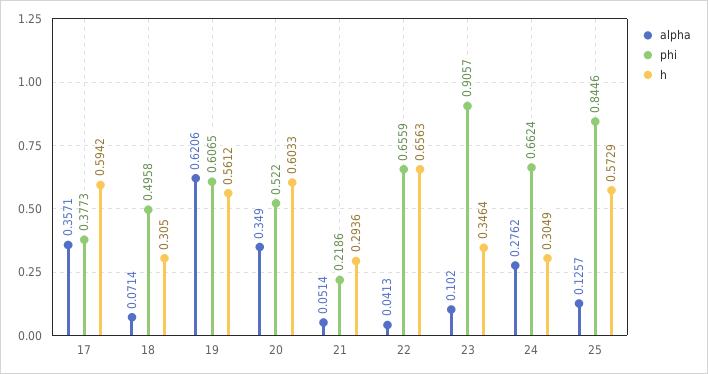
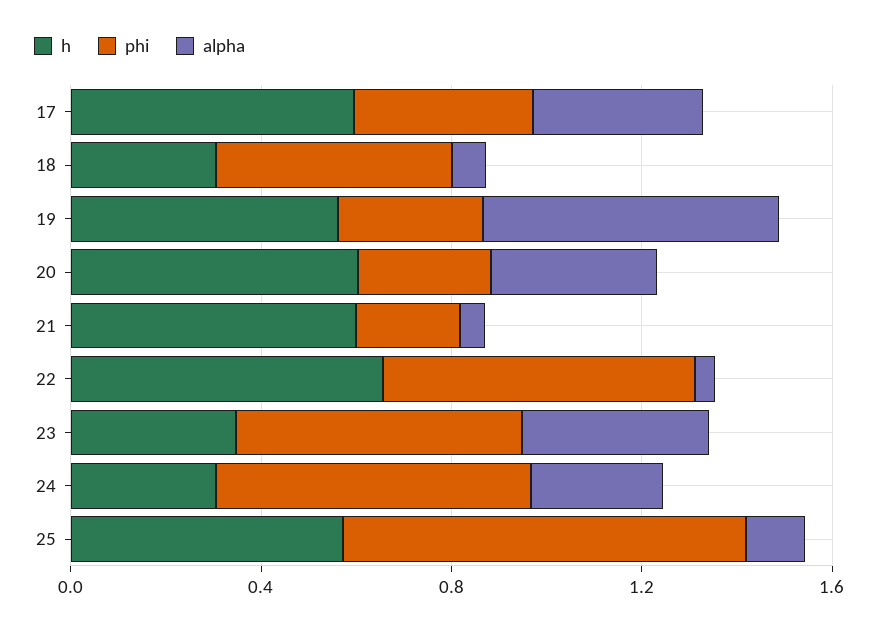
phi, 19: 0.6065 -> 0.3
phi, 20: 0.522 -> 0.3
h, 21: 0.2936 -> 0.6
alpha, 23: 0.102 -> 0.4
phi, 23: 0.9057 -> 0.6

